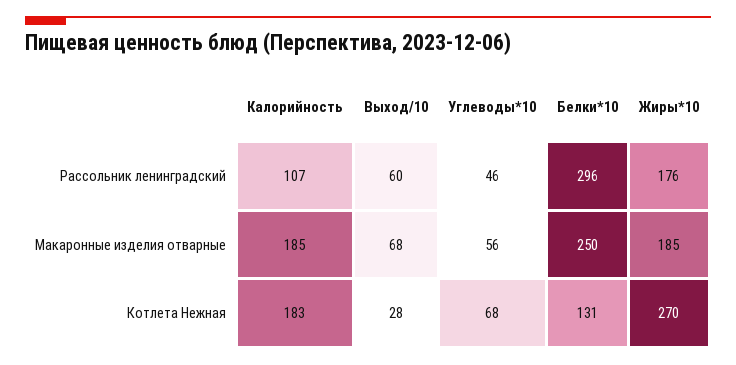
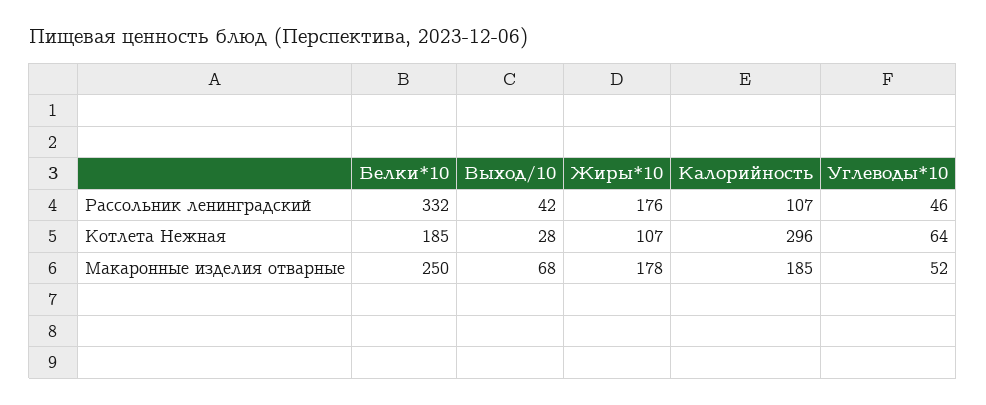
Выход/10, Рассольник ленинградский: 60 -> 42
Белки*10, Рассольник ленинградский: 296 -> 332
Углеводы*10, Макаронные изделия отварные: 56 -> 52
Жиры*10, Макаронные изделия отварные: 185 -> 178
Калорийность, Котлета Нежная: 183 -> 296
Углеводы*10, Котлета Нежная: 68 -> 64
Белки*10, Котлета Нежная: 131 -> 185
Жиры*10, Котлета Нежная: 270 -> 107

